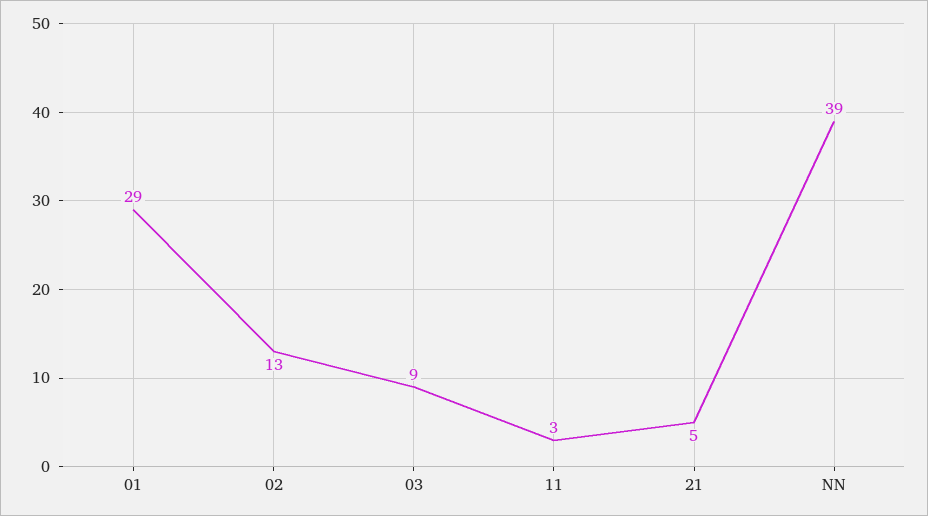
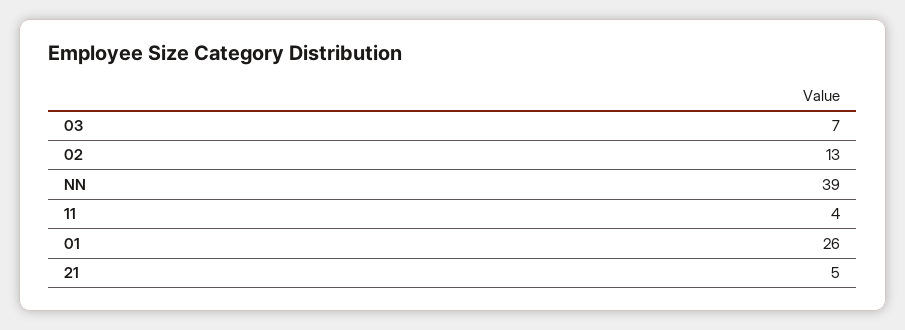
01: 29 -> 26
03: 9 -> 7
11: 3 -> 4

